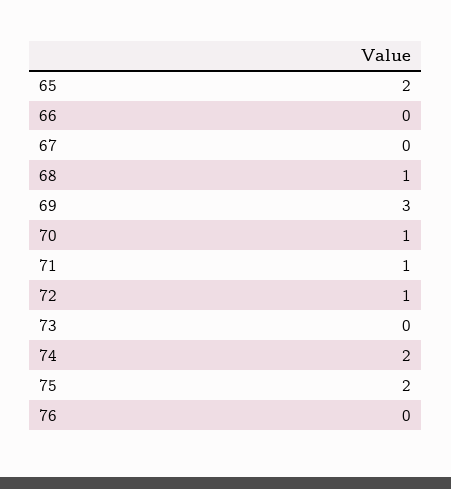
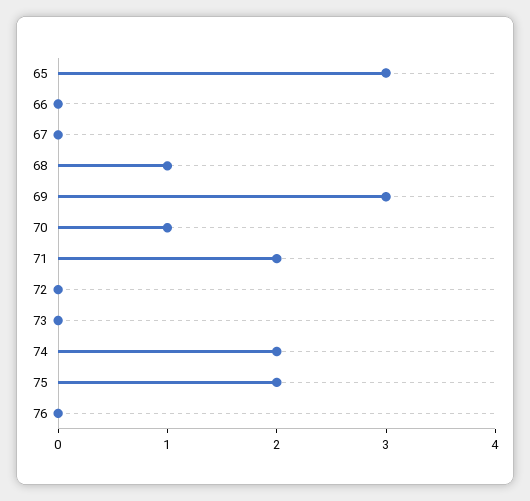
65: 2 -> 3
71: 1 -> 2
72: 1 -> 0

